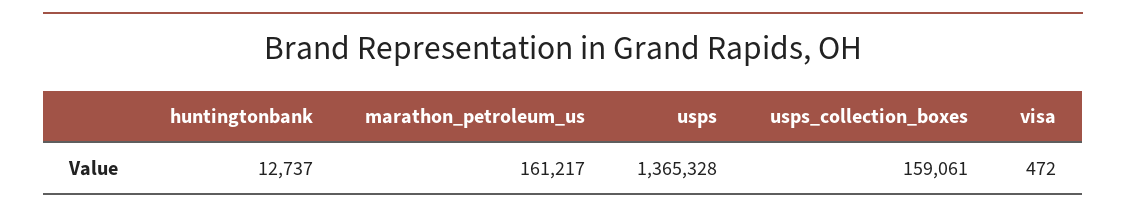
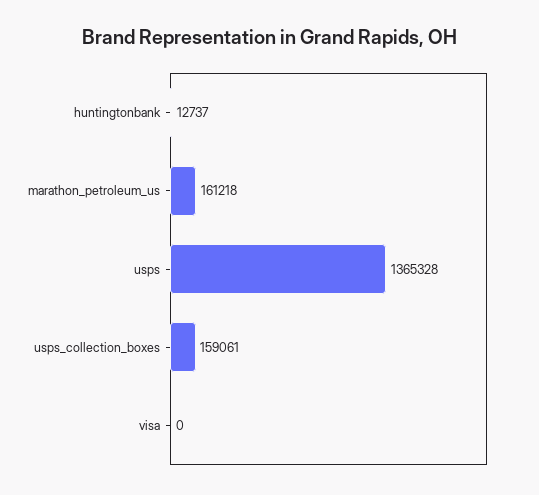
marathon_petroleum_us: 161217 -> 161218
visa: 472 -> 0

